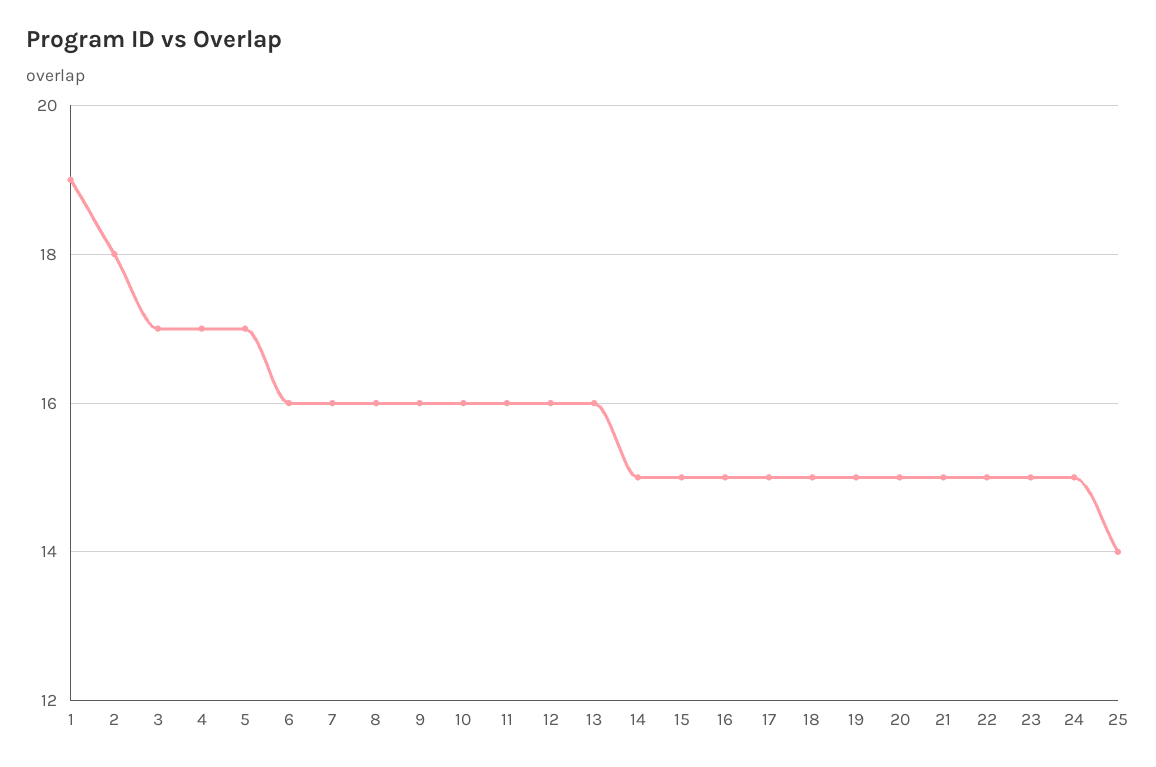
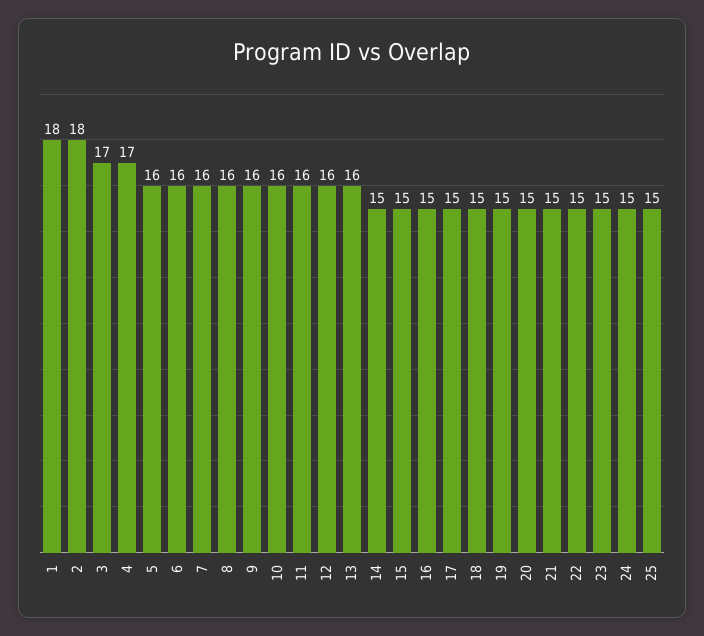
1: 19 -> 18
5: 17 -> 16
25: 14 -> 15

